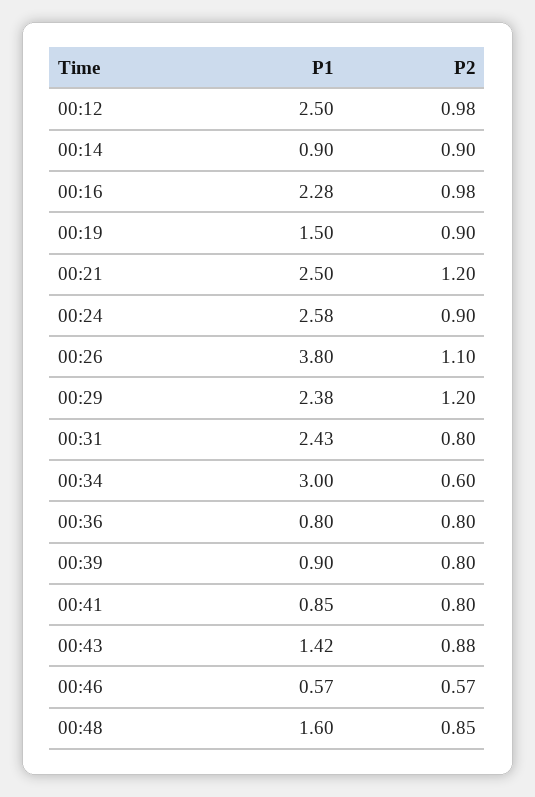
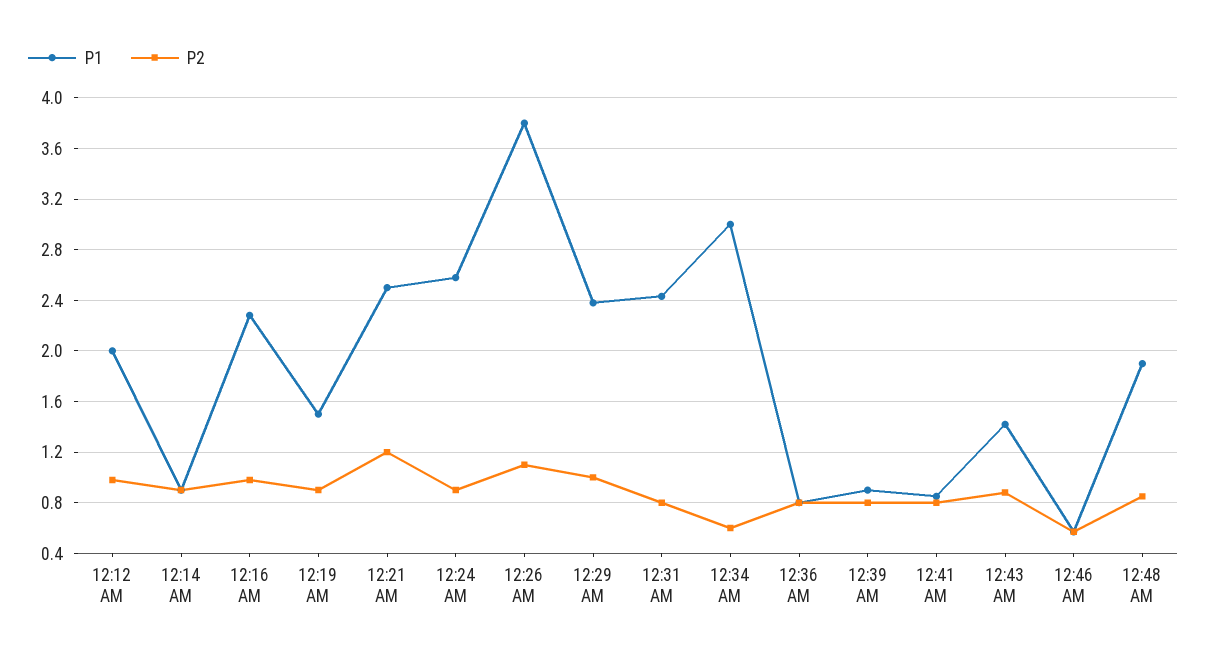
P1, 00:12: 2.5 -> 2
P2, 00:29: 1.2 -> 1
P1, 00:48: 1.6 -> 1.9

